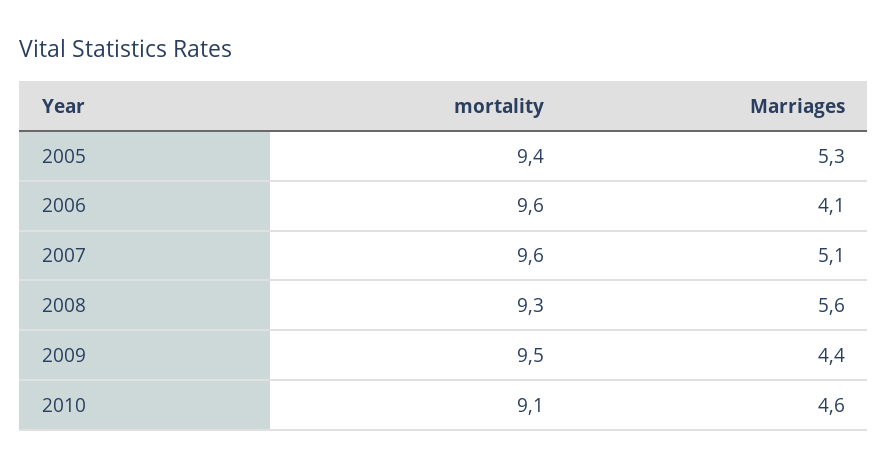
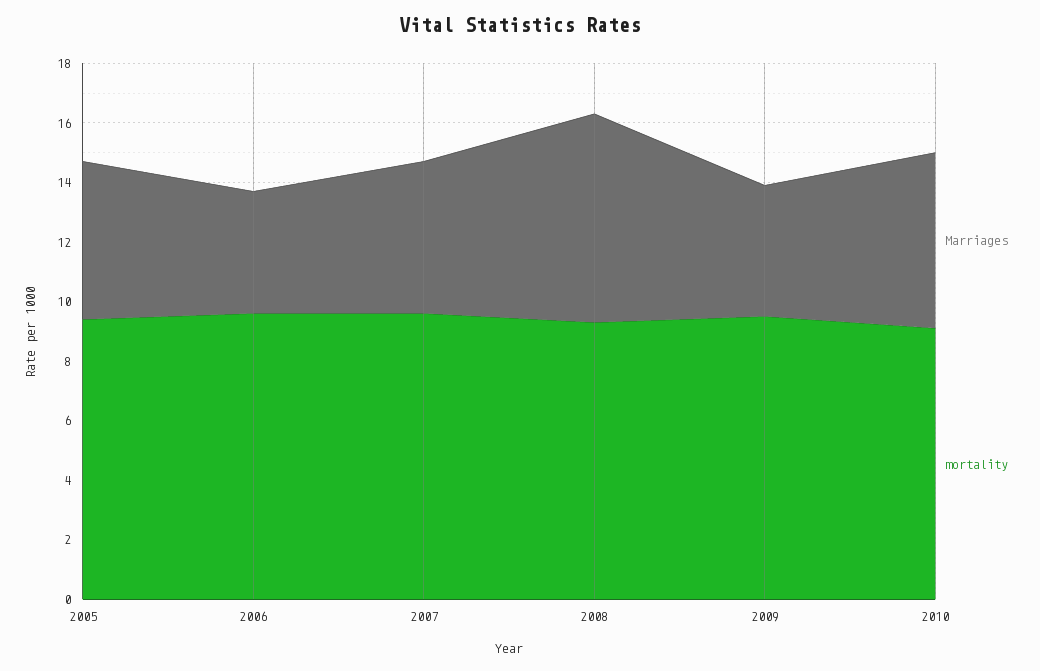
Marriages, 2008: 5.6 -> 7
Marriages, 2010: 4.6 -> 6

